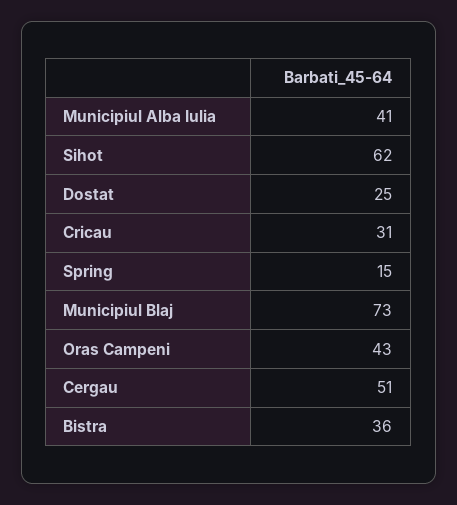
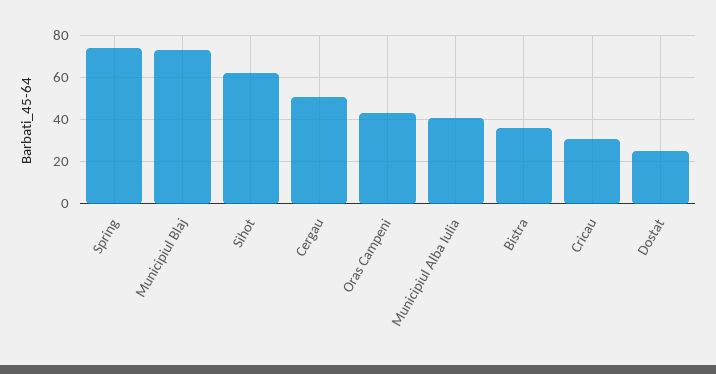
Spring: 15 -> 75

